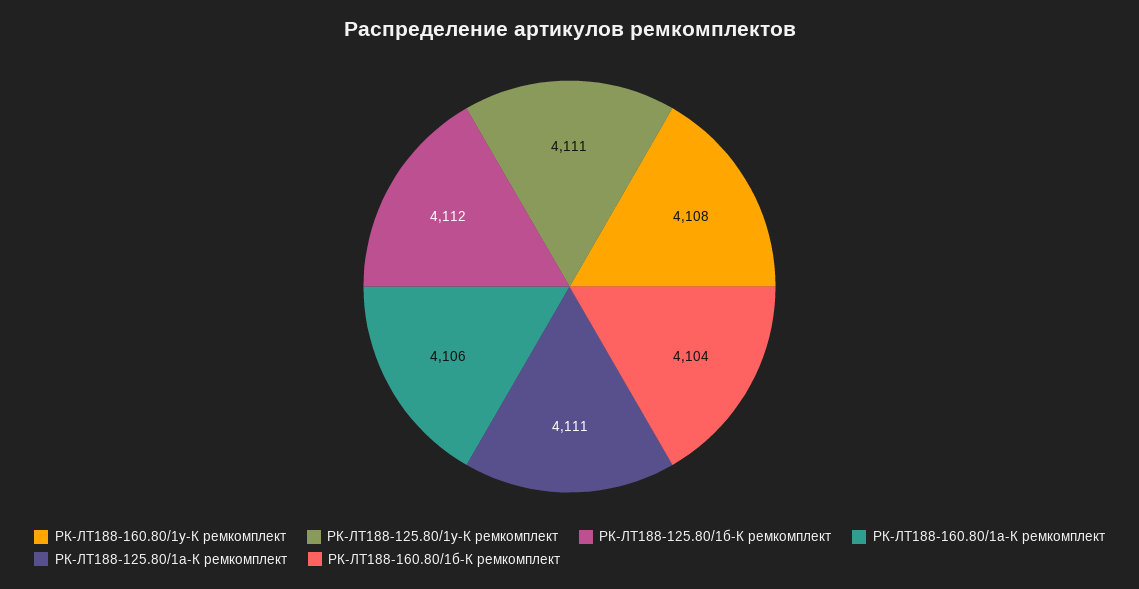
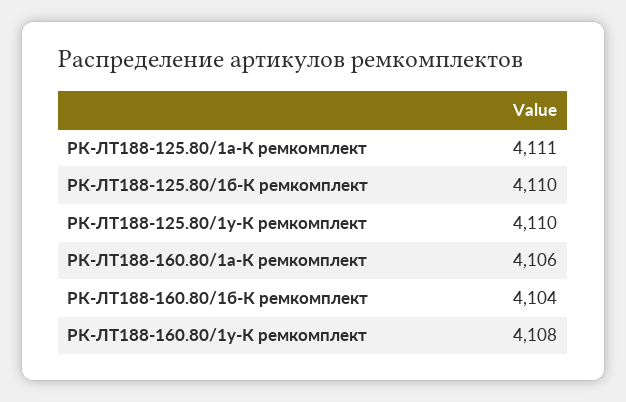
РК-ЛТ188-125.80/1у-К ремкомплект: 4111 -> 4110
РК-ЛТ188-125.80/1б-К ремкомплект: 4112 -> 4110

